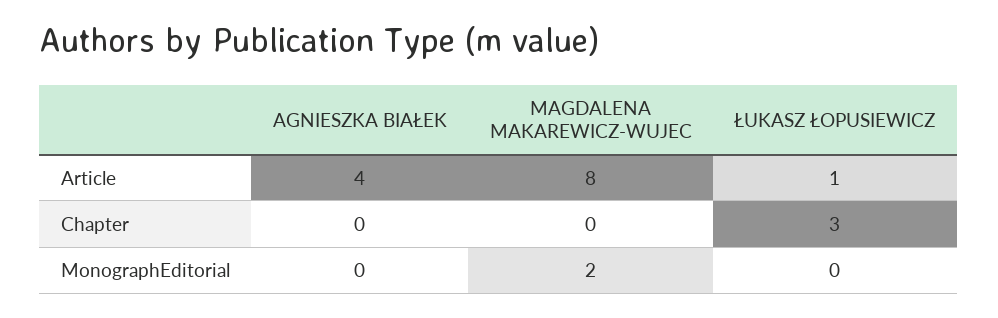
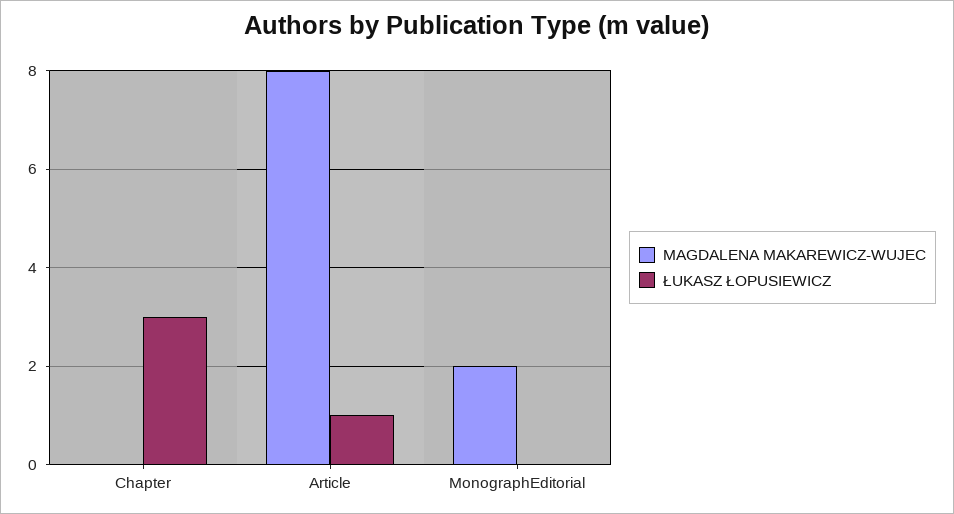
AGNIESZKA BIAŁEK, Article: 4 -> none
AGNIESZKA BIAŁEK, Chapter: 0 -> none
AGNIESZKA BIAŁEK, MonographEditorial: 0 -> none

